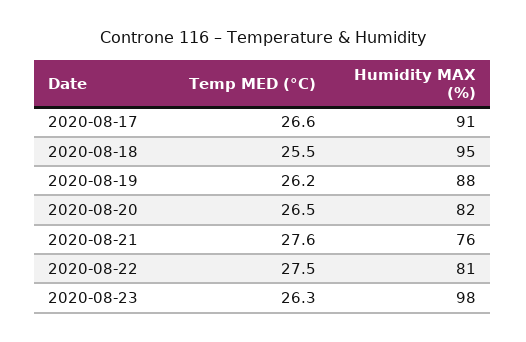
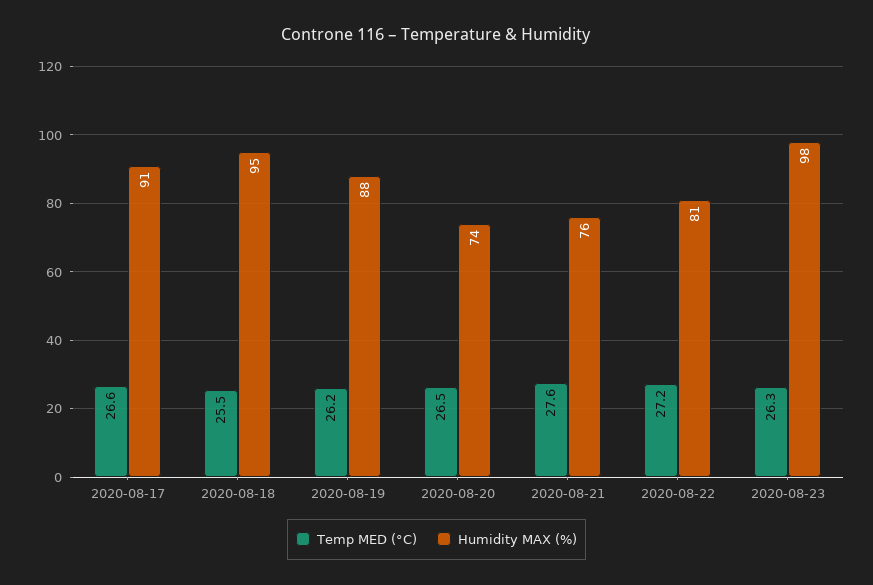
Humidity MAX (%), 2020-08-20: 82 -> 74
Temp MED (°C), 2020-08-22: 27.5 -> 27.2

